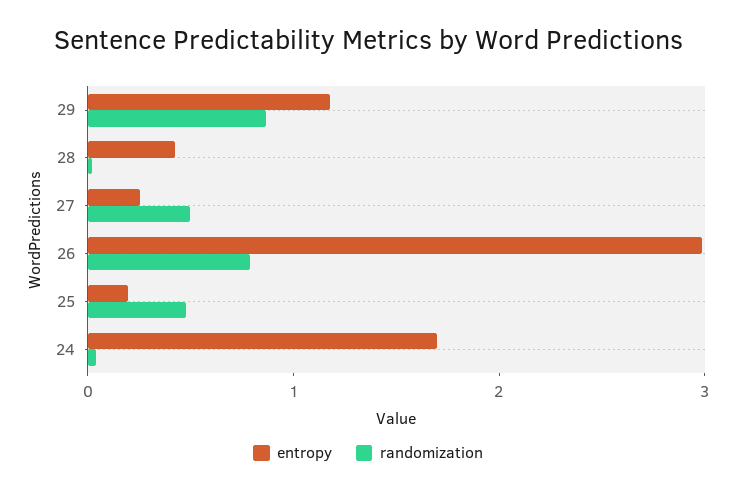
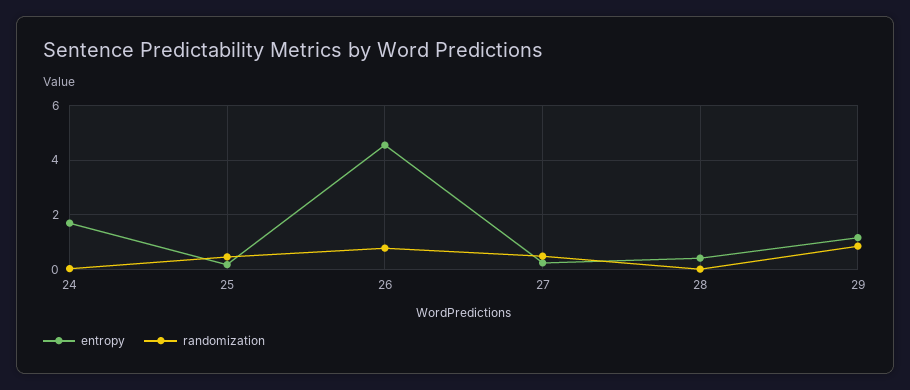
entropy, 26: 3 -> 4.5

